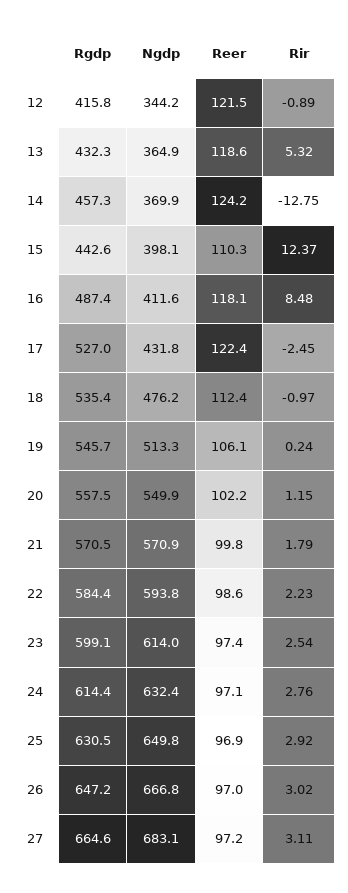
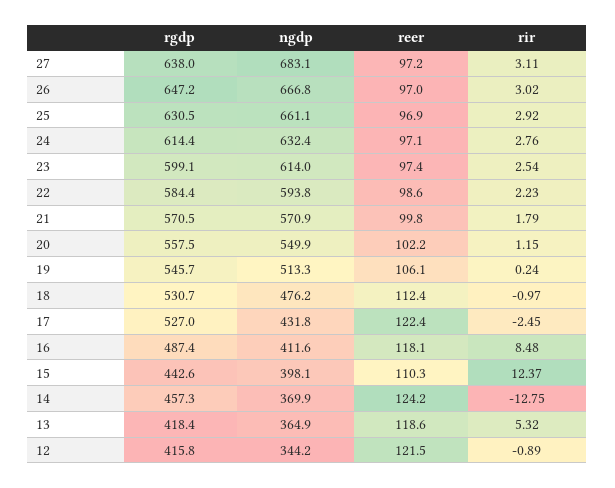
Rgdp, 13: 432.3 -> 418.4
Rgdp, 18: 535.4 -> 530.7
Ngdp, 25: 649.8 -> 661.1
Rgdp, 27: 664.6 -> 638

